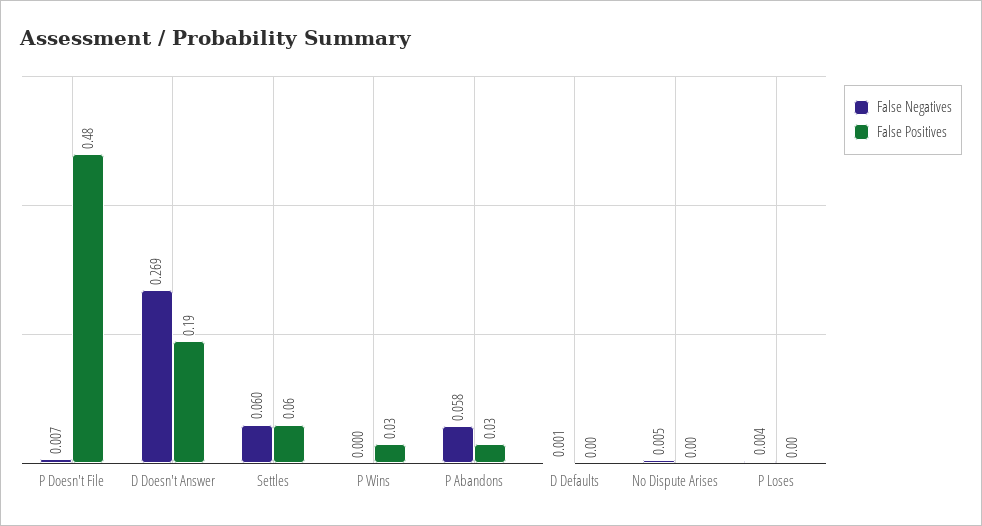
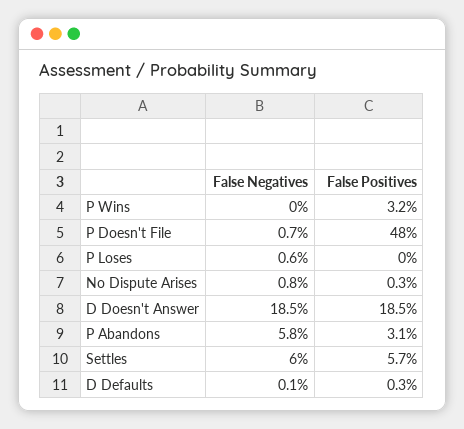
False Negatives, D Doesn't Answer: 0.269 -> 0.185
False Negatives, No Dispute Arises: 0.005 -> 0.008
False Negatives, P Loses: 0.004 -> 0.006

